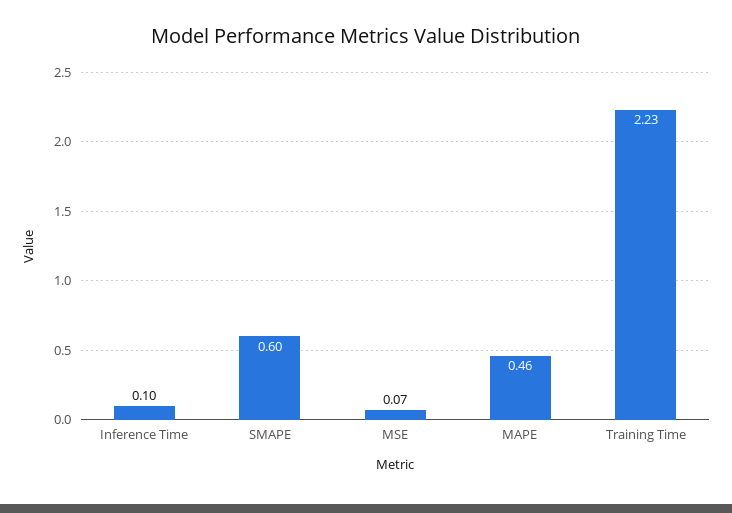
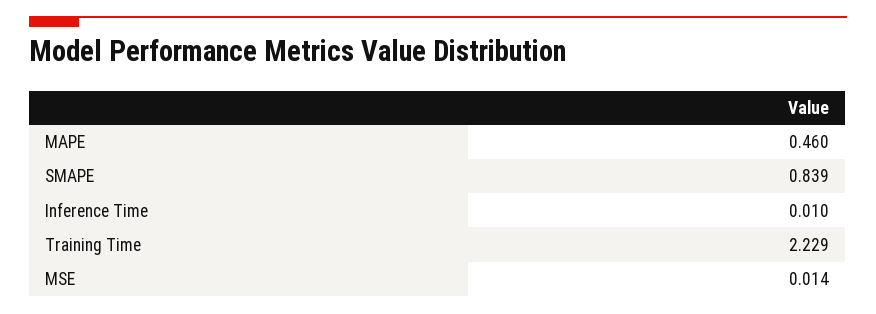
Inference Time: 0.1 -> 0.01
SMAPE: 0.6 -> 0.839
MSE: 0.07 -> 0.014

